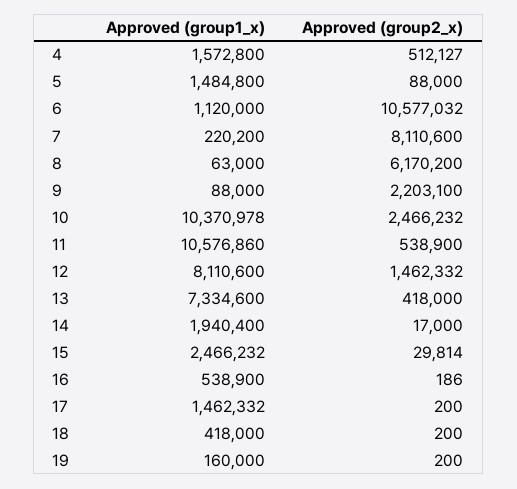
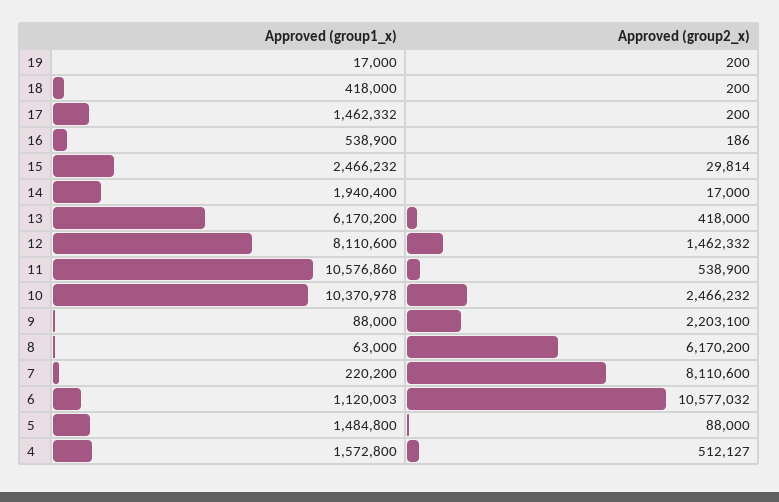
Approved (group1_x), 6: 1120000 -> 1120003
Approved (group1_x), 13: 7334600 -> 6170200
Approved (group1_x), 19: 160000 -> 17000

